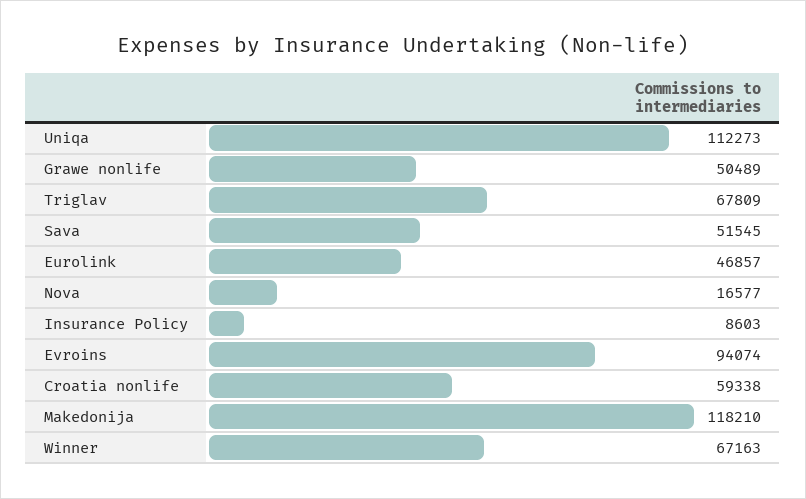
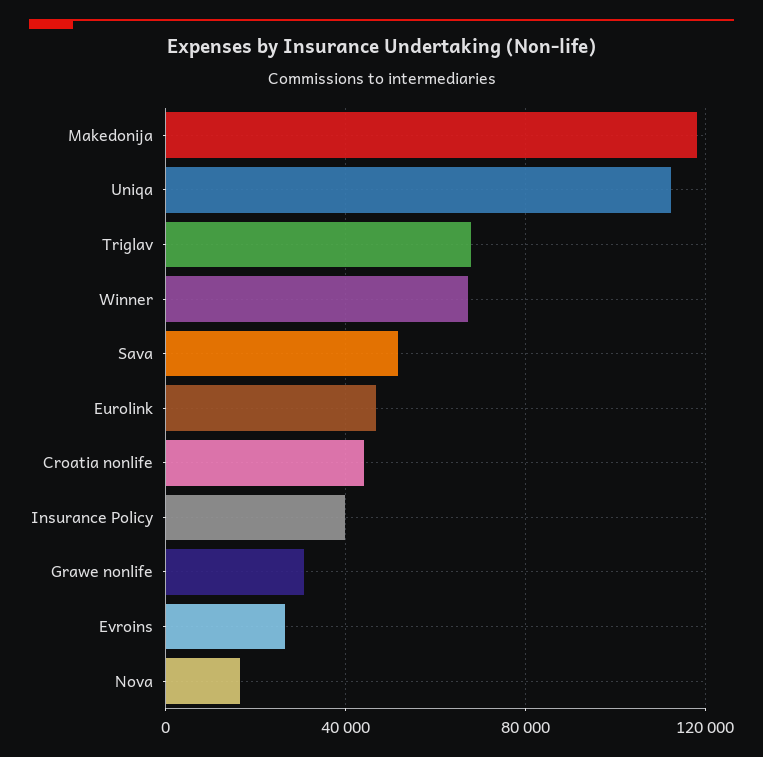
Grawe nonlife: 50489 -> 30000
Insurance Policy: 8603 -> 40000
Evroins: 94074 -> 25000
Croatia nonlife: 59338 -> 45000

